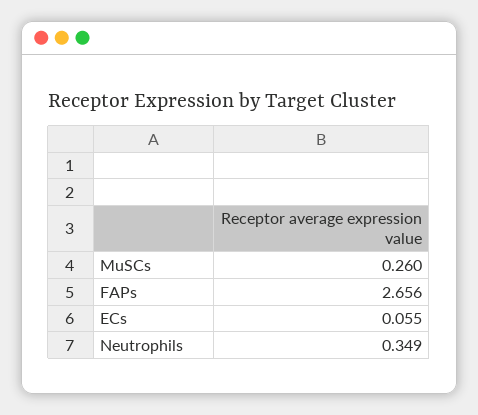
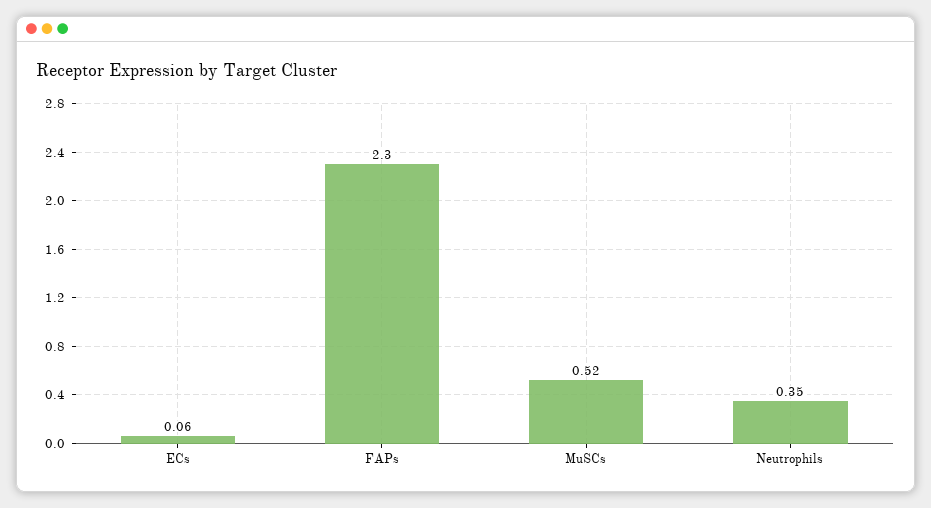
MuSCs: 0.26 -> 0.52
FAPs: 2.656 -> 2.3

